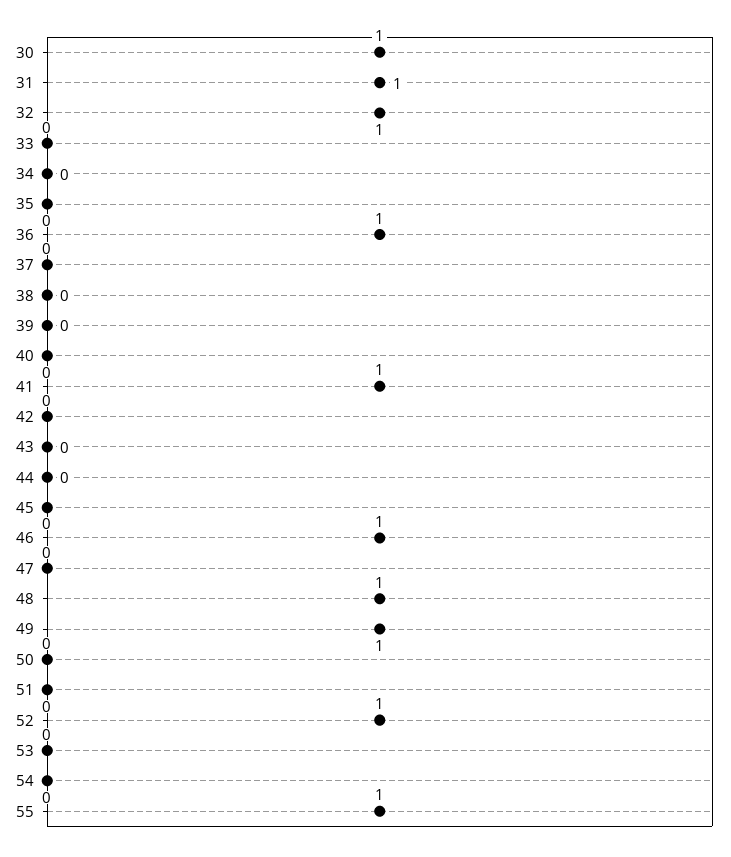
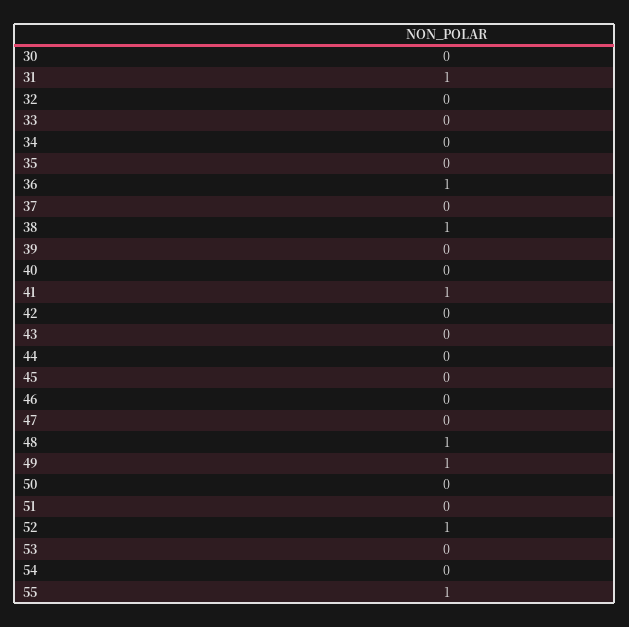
30: 1 -> 0
32: 1 -> 0
38: 0 -> 1
46: 1 -> 0

